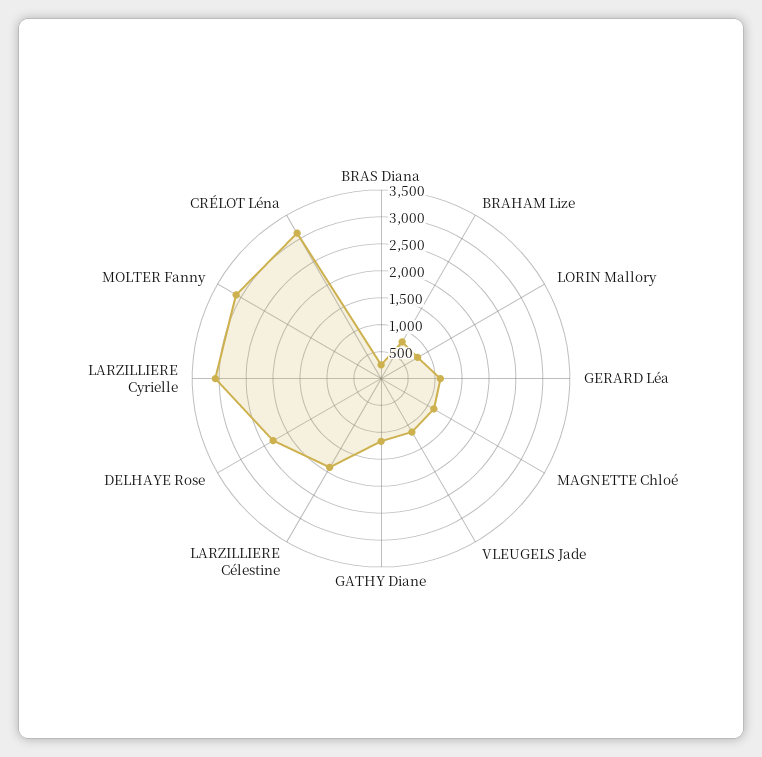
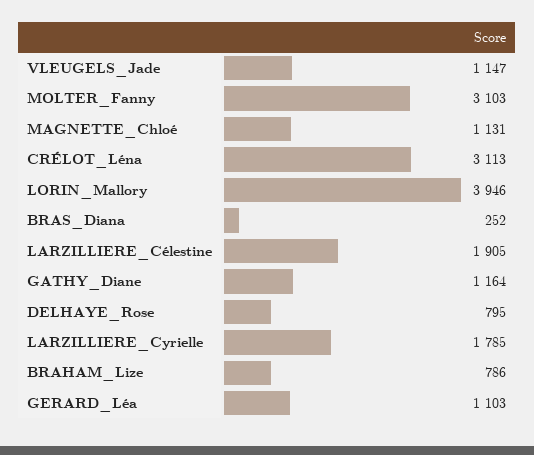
LORIN Mallory: 750 -> 3946
DELHAYE Rose: 2250 -> 795
LARZILLIERE Cyrielle: 3000 -> 1785

